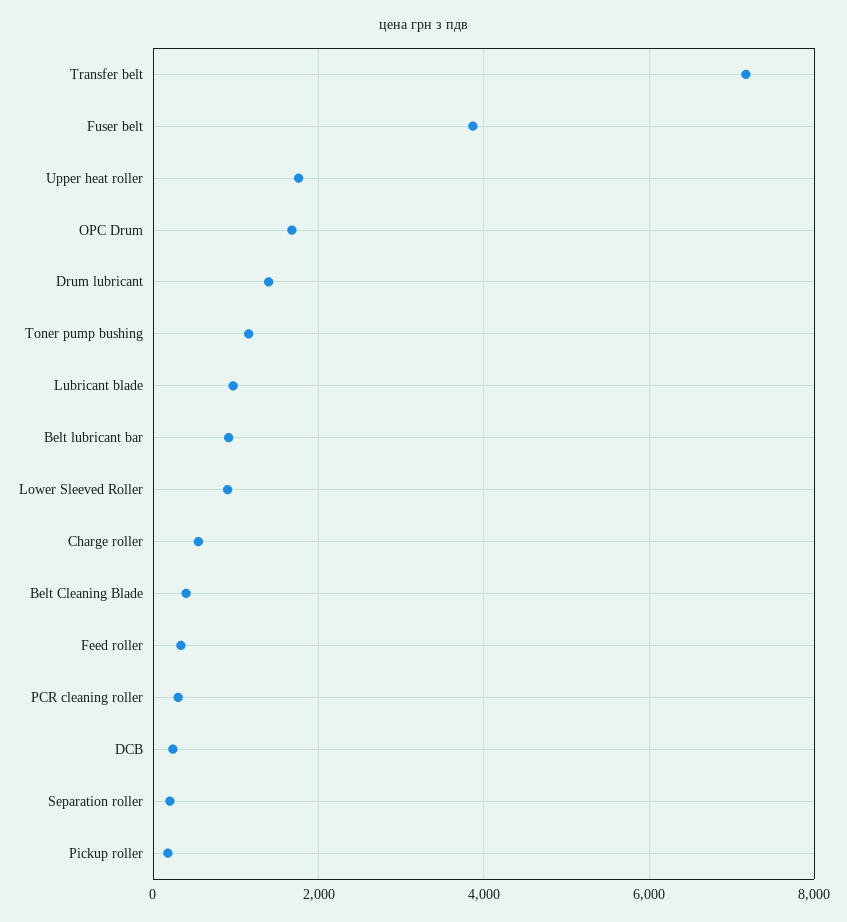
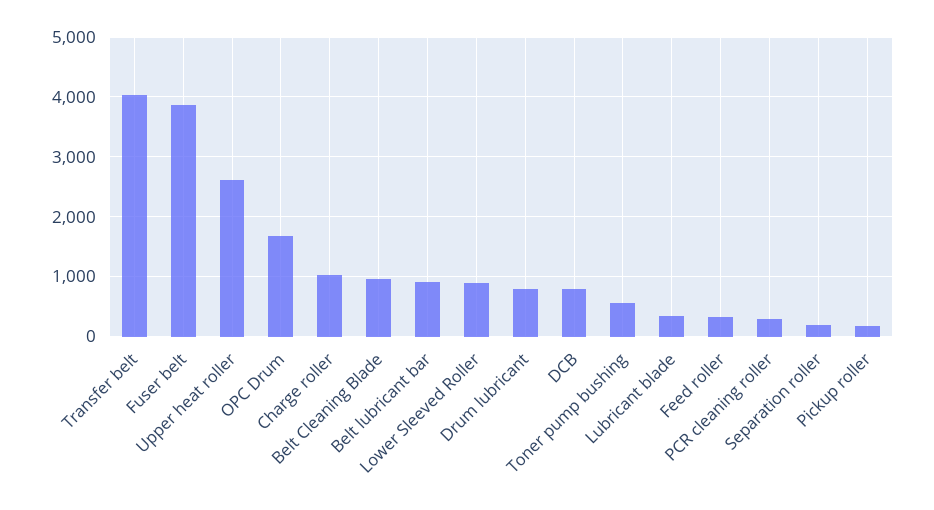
Transfer belt: 7200 -> 4000
Upper heat roller: 1800 -> 2600
Drum lubricant: 1400 -> 800
Toner pump bushing: 1200 -> 600
Lubricant blade: 1000 -> 400
Charge roller: 600 -> 1000
Belt Cleaning Blade: 400 -> 1000
DCB: 200 -> 800

